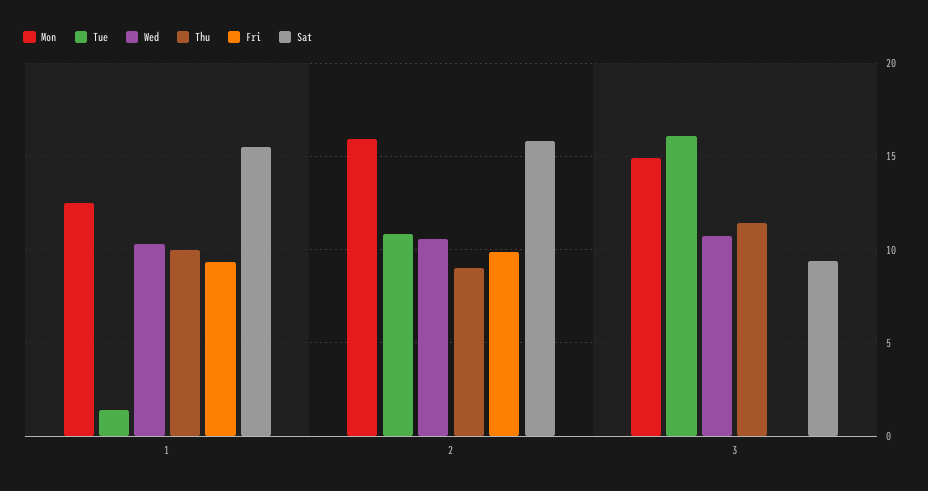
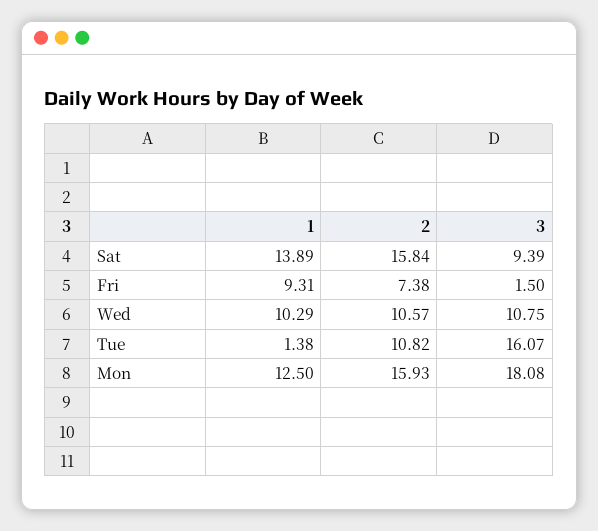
Thu, 1: 10 -> none
Sat, 1: 15.5 -> 13.89
Thu, 2: 9 -> none
Fri, 2: 10 -> 7.38
Mon, 3: 15 -> 18.08
Thu, 3: 11.5 -> none
Fri, 3: 0 -> 1.5

